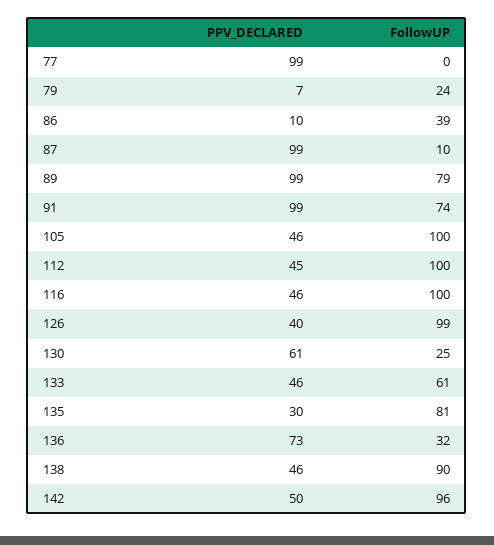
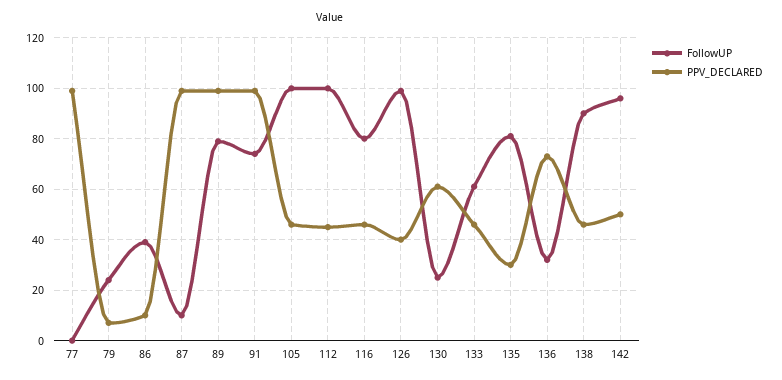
FollowUP, 116: 100 -> 80

